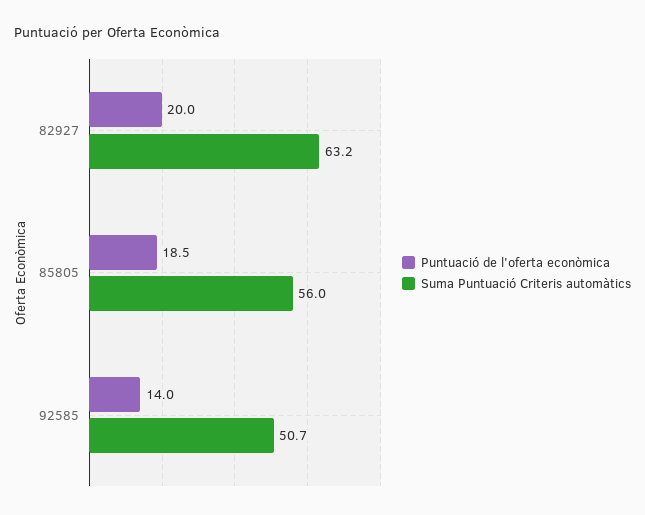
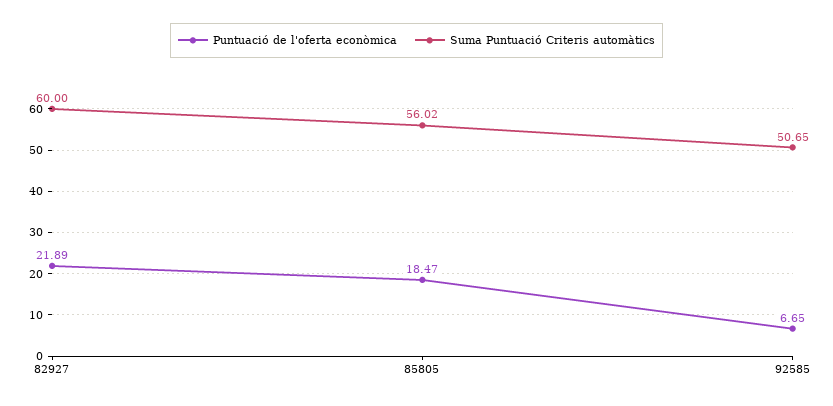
Puntuació de l'oferta econòmica, 82927: 20 -> 21.89
Suma Puntuació Criteris automàtics, 82927: 63.2 -> 60
Puntuació de l'oferta econòmica, 92585: 14 -> 6.65

